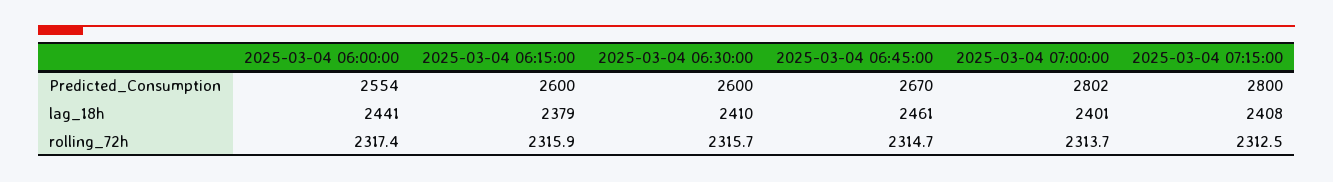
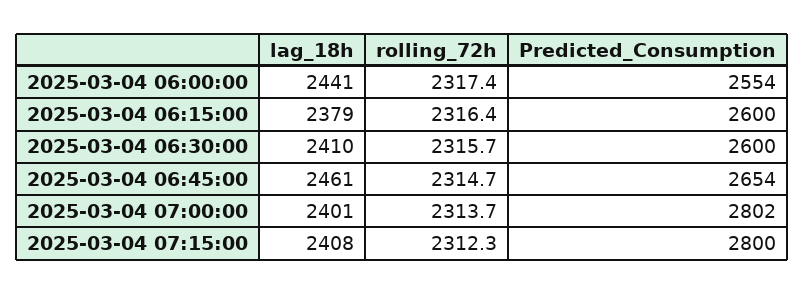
2025-03-04 06:45:00, Predicted_Consumption: 2670 -> 2654
2025-03-04 06:15:00, rolling_72h: 2315.9 -> 2316.4
2025-03-04 07:15:00, rolling_72h: 2312.5 -> 2312.3

